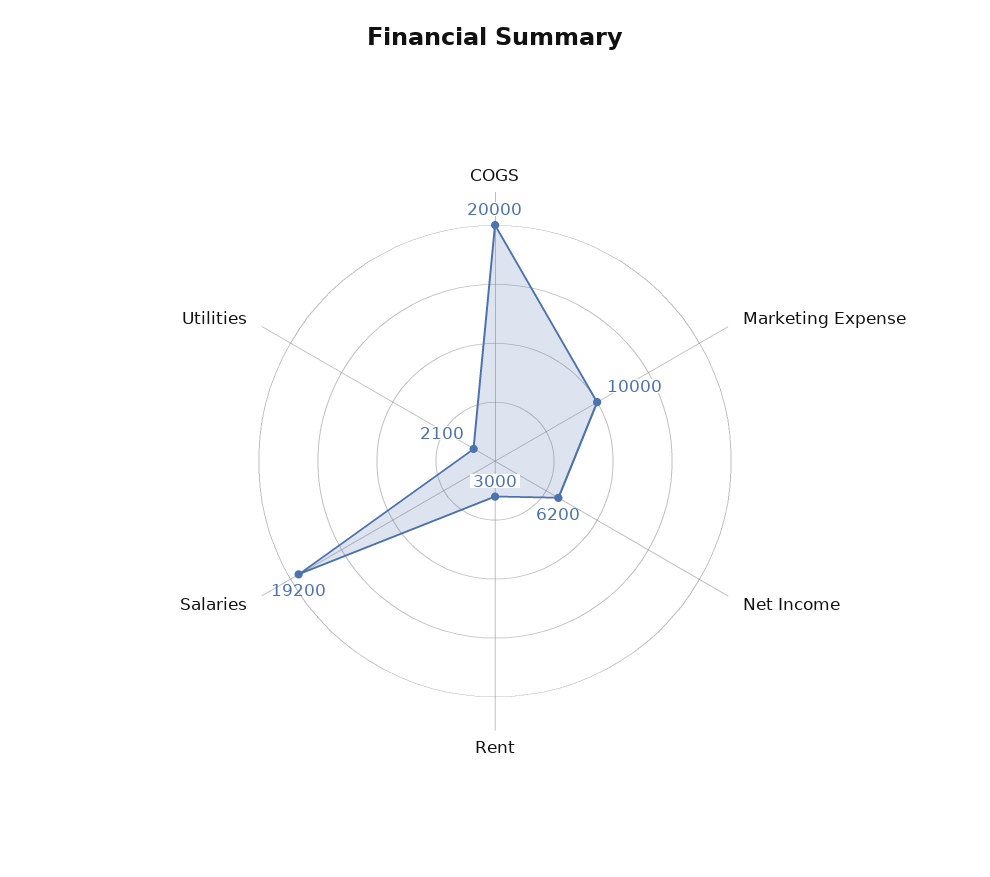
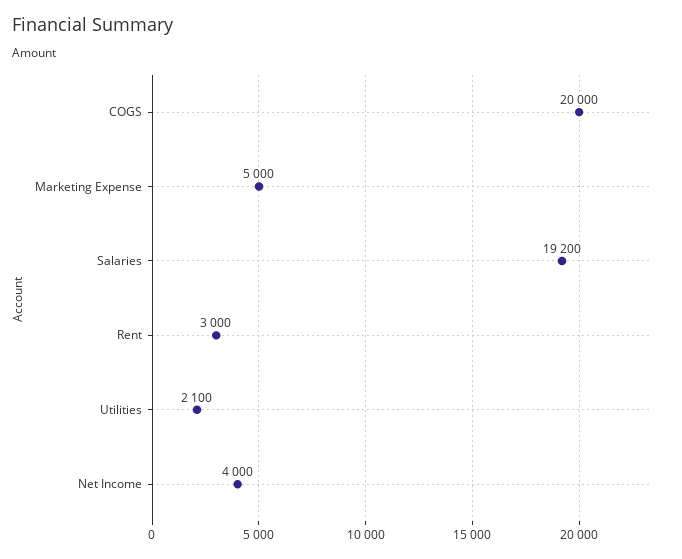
Marketing Expense: 10000 -> 5000
Net Income: 6200 -> 4000

